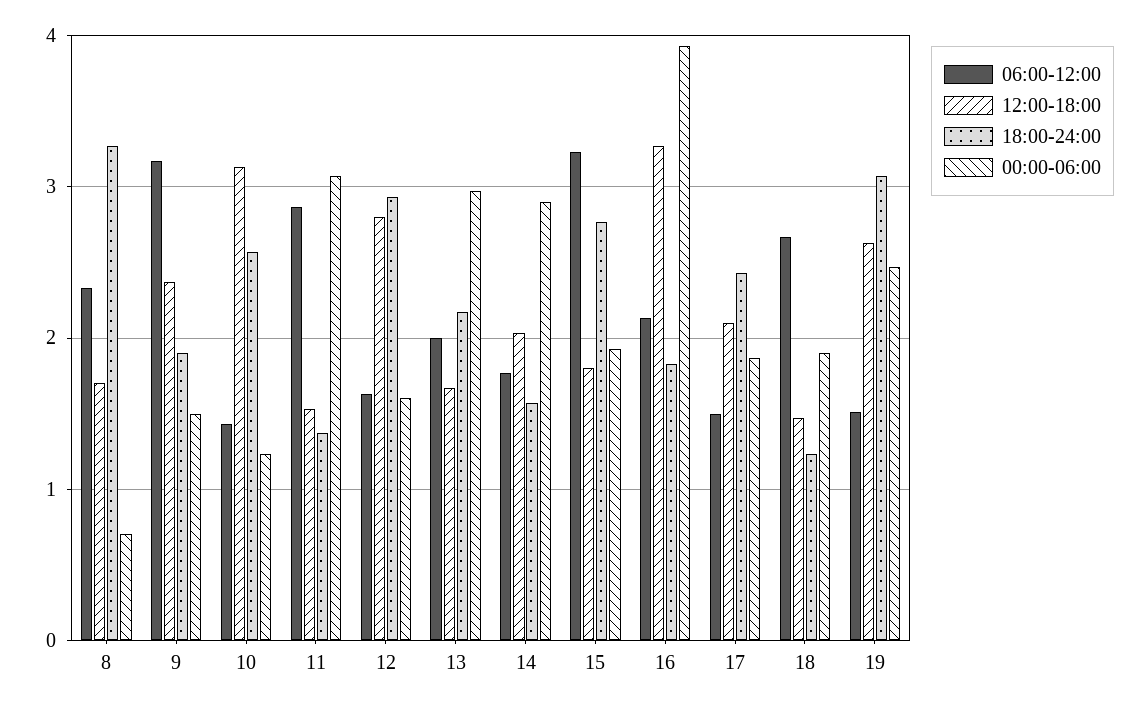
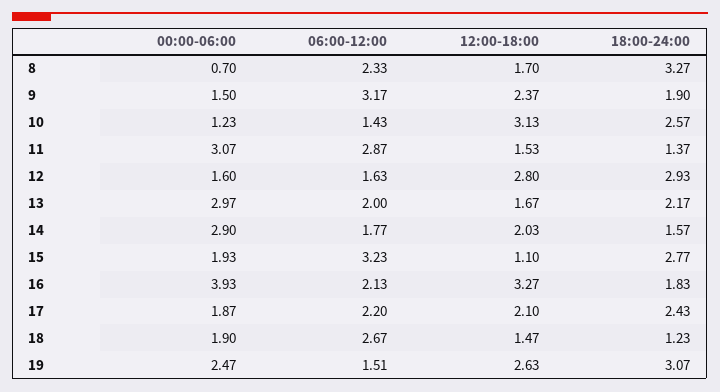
12:00-18:00, 15: 1.8 -> 1.1
06:00-12:00, 17: 1.5 -> 2.2

